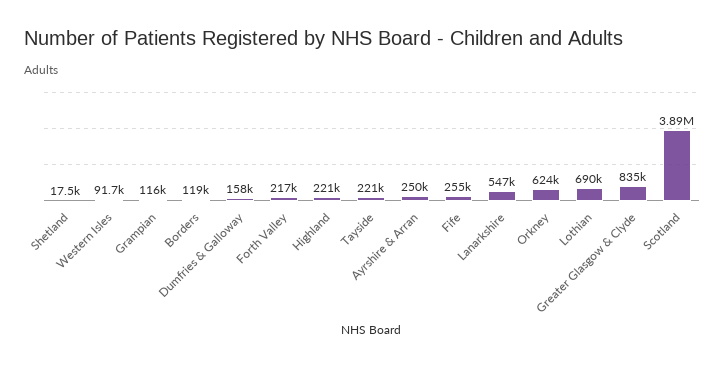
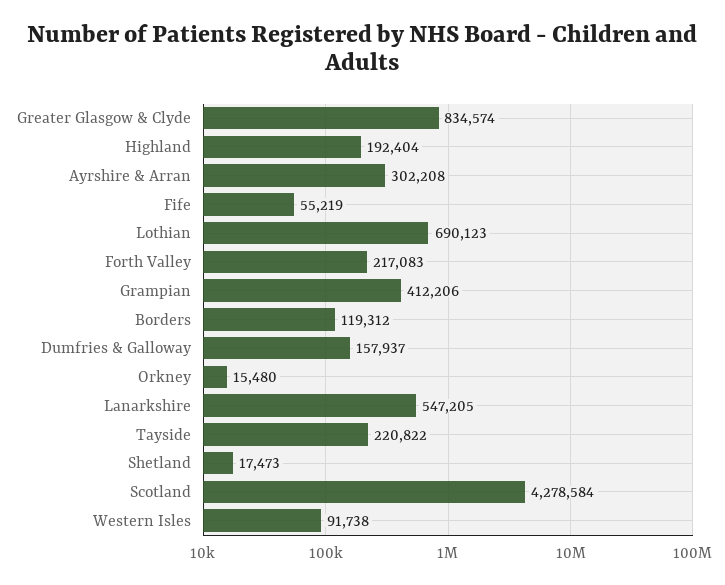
Grampian: 116000 -> 412206
Highland: 221000 -> 192404
Ayrshire & Arran: 250000 -> 302208
Fife: 255000 -> 55219
Orkney: 624000 -> 15480
Scotland: 3890000 -> 4278584

